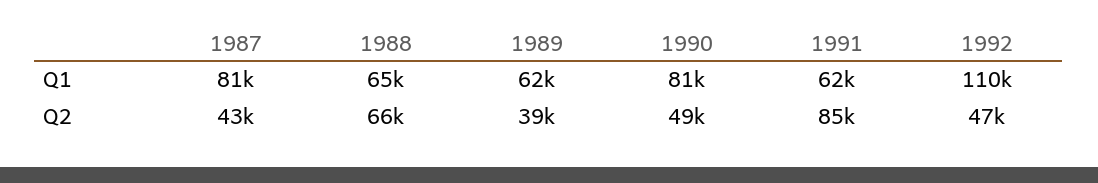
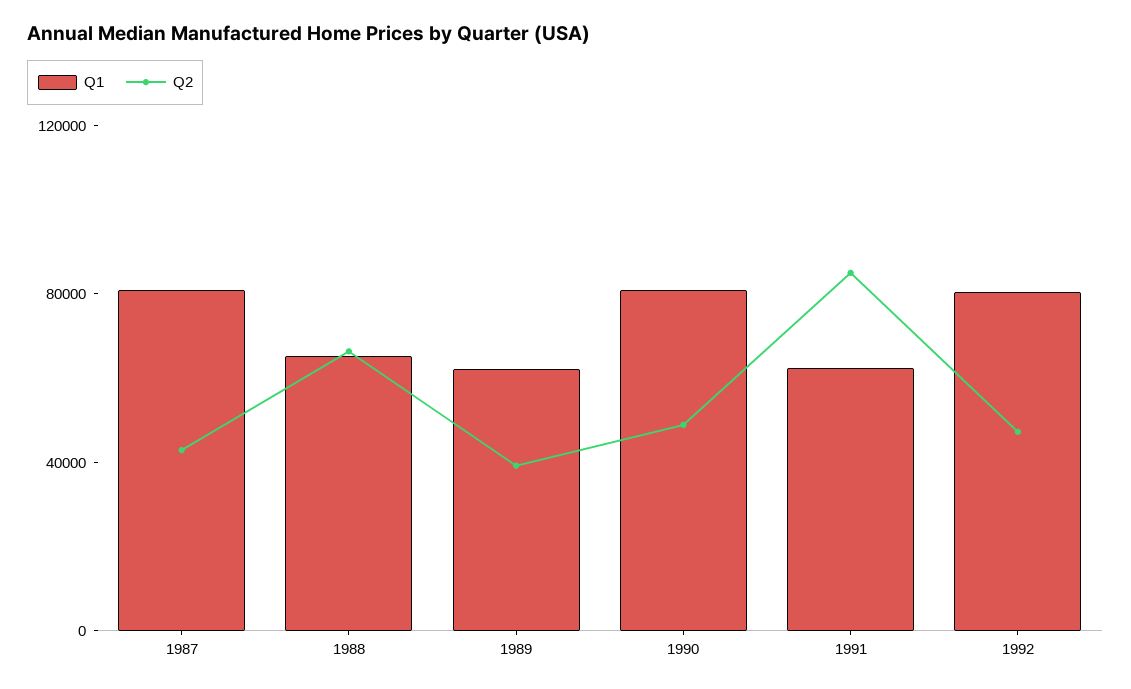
Q1, 1992: 110000 -> 80000

